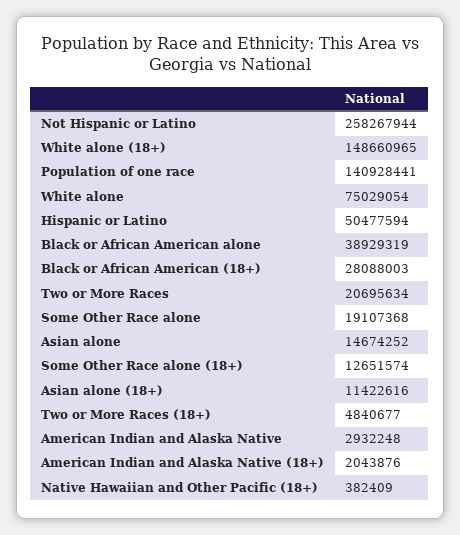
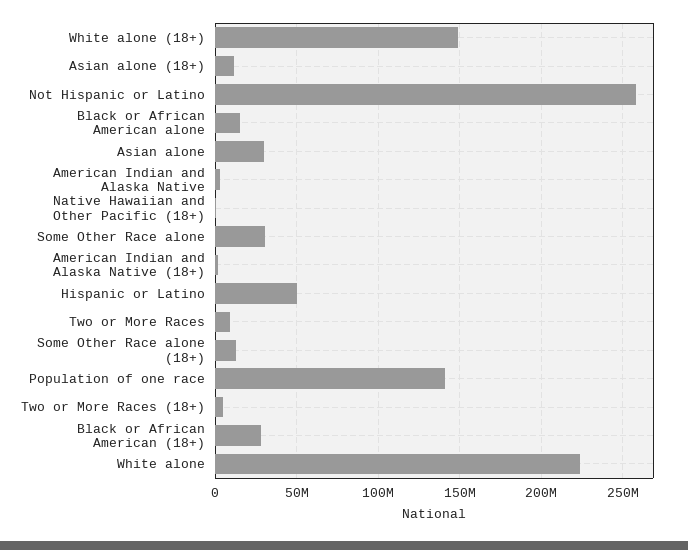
White alone: 75029054 -> 225000000
Black or African American alone: 38929319 -> 15000000
Two or More Races: 20695634 -> 10000000
Some Other Race alone: 19107368 -> 30000000
Asian alone: 14674252 -> 30000000

